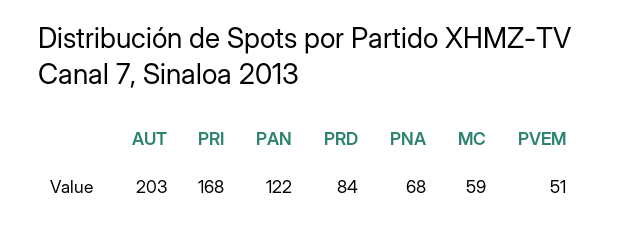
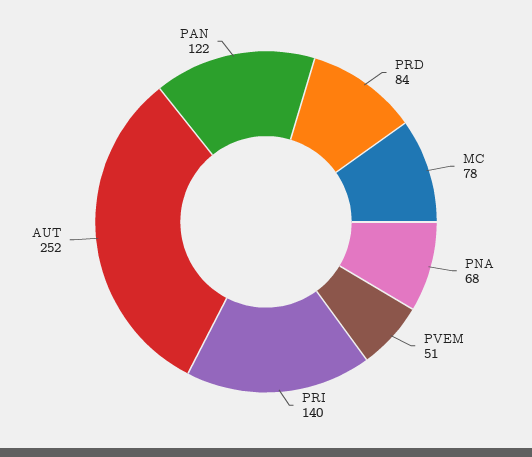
AUT: 203 -> 252
PRI: 168 -> 140
MC: 59 -> 78

